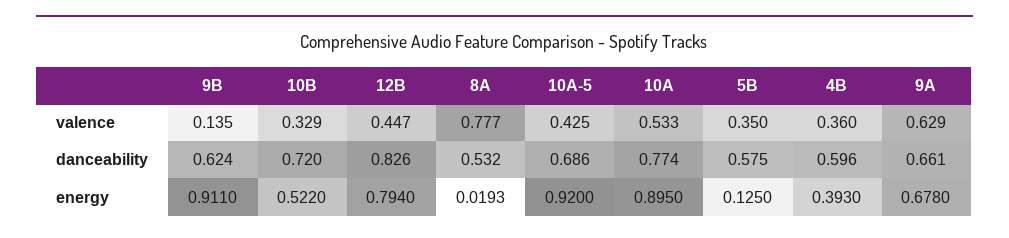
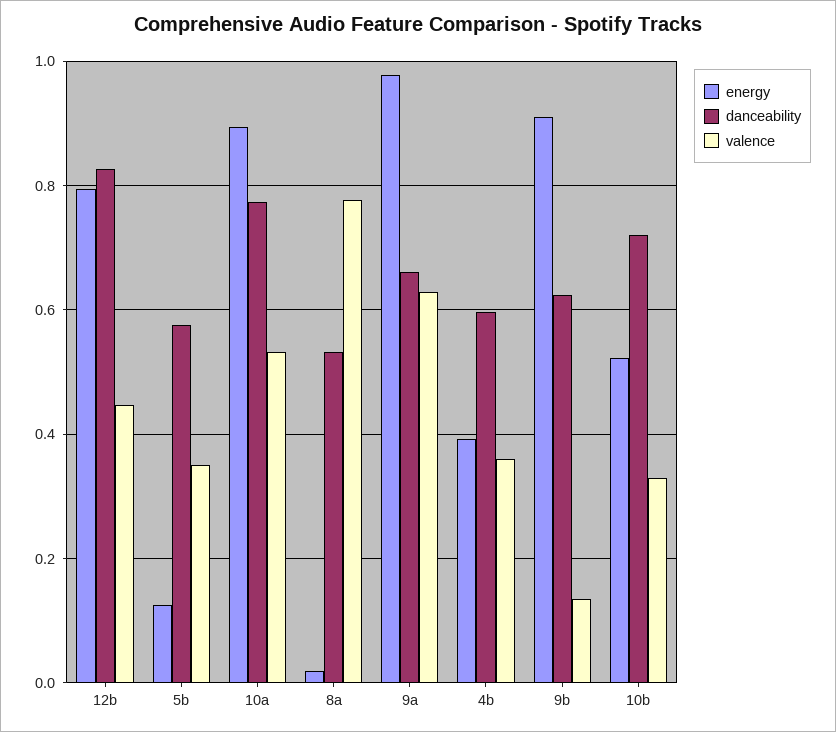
valence, 10A-5: 0.425 -> none
danceability, 10A-5: 0.686 -> none
energy, 10A-5: 0.92 -> none
energy, 9A: 0.678 -> 0.98

